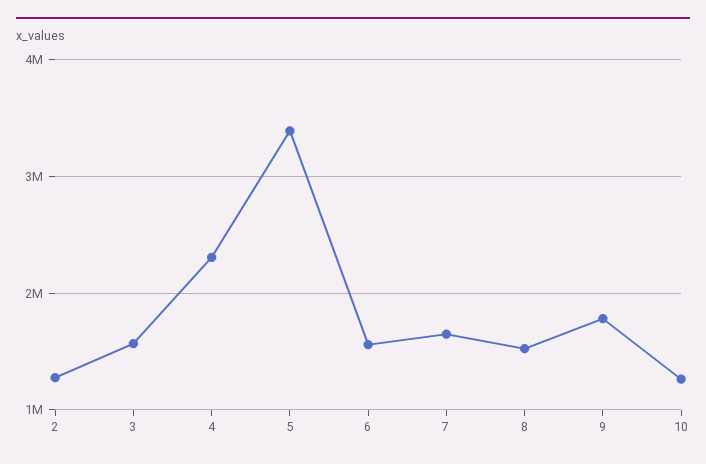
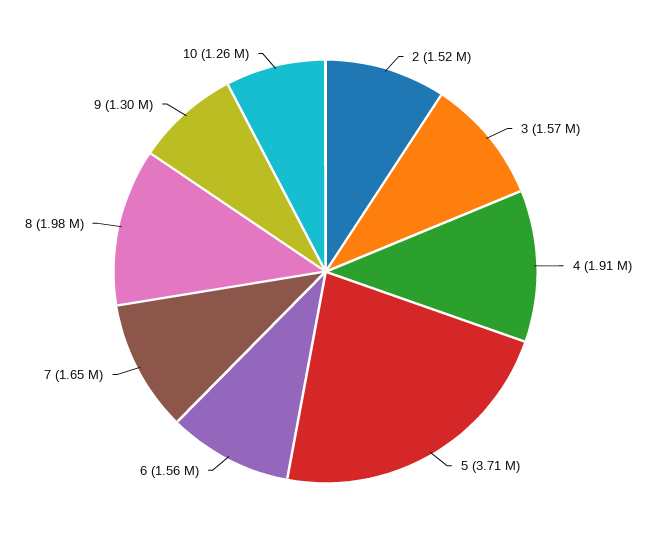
2: 1300000 -> 1520000
4: 2300000 -> 1910000
5: 3400000 -> 3710000
8: 1500000 -> 1980000
9: 1800000 -> 1300000

